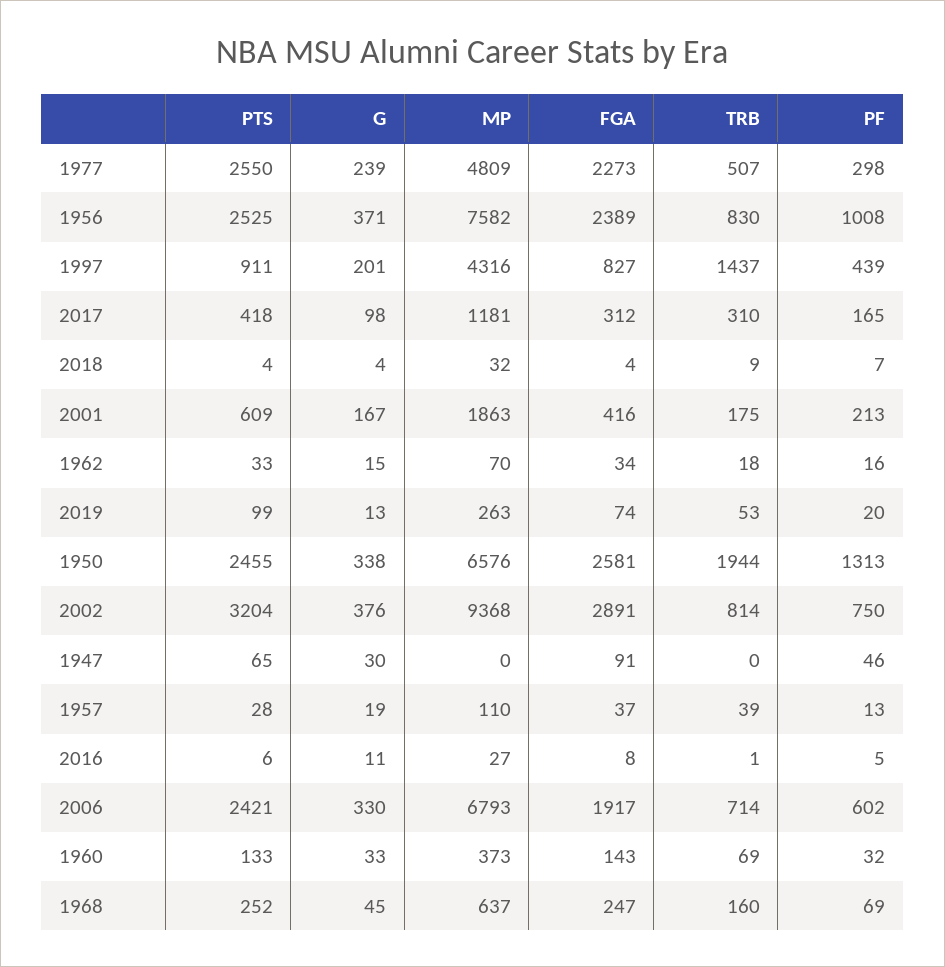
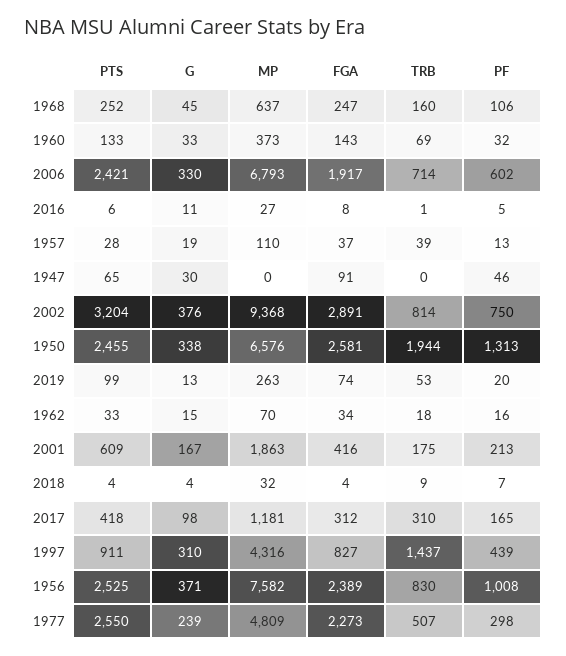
G, 1997: 201 -> 310
PF, 1968: 69 -> 106

